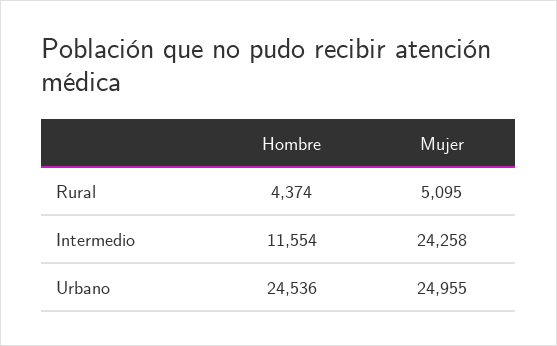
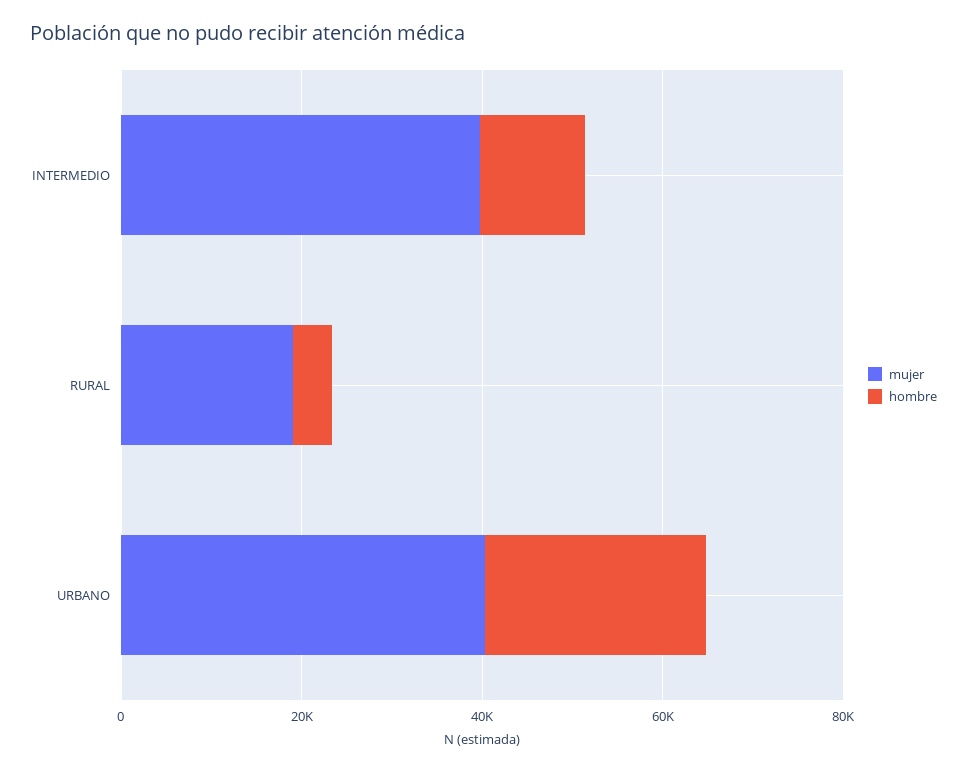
Mujer, Rural: 5095 -> 20000
Mujer, Intermedio: 24258 -> 40000
Mujer, Urbano: 24955 -> 40000

